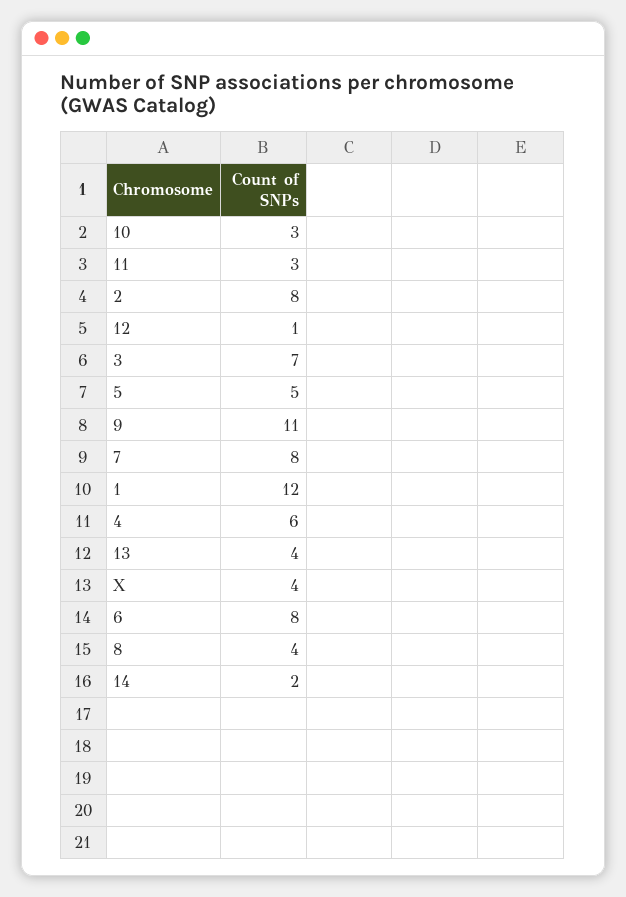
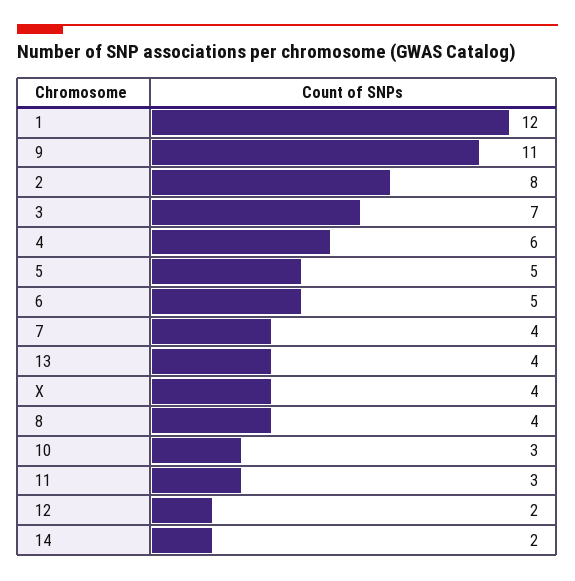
12: 1 -> 2
7: 8 -> 4
6: 8 -> 5

